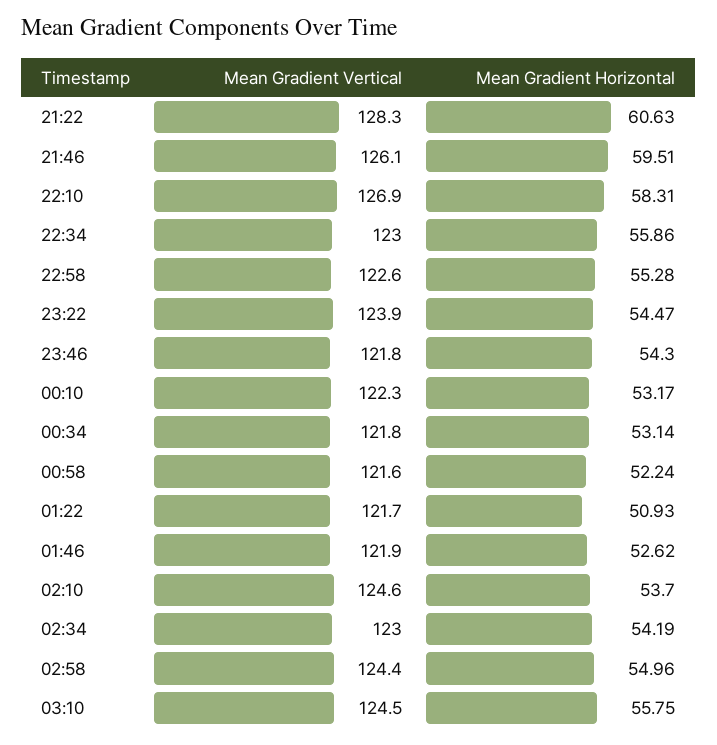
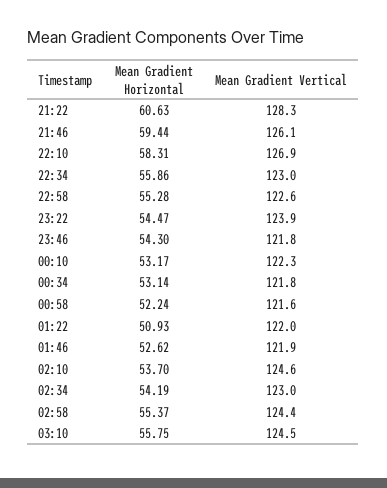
Mean Gradient Horizontal, 21:46: 59.51 -> 59.44
Mean Gradient Vertical, 01:22: 121.7 -> 122
Mean Gradient Horizontal, 02:58: 54.96 -> 55.37

